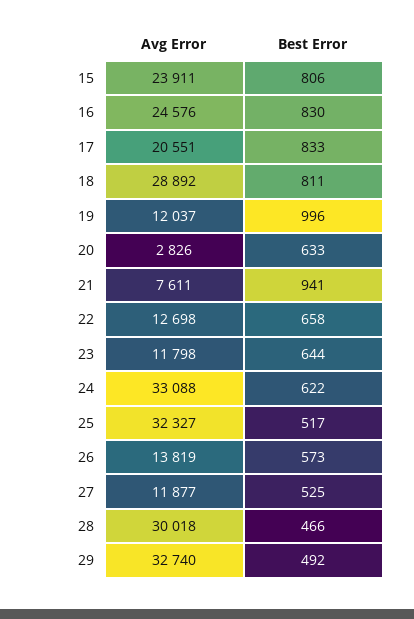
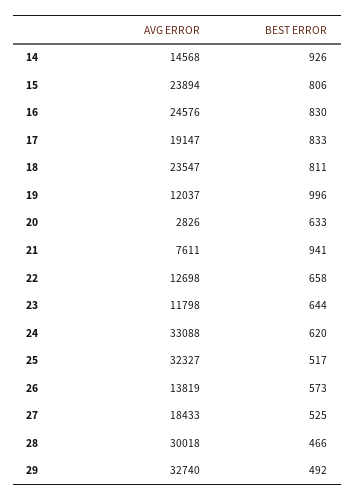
Avg Error, 15: 23911 -> 23894
Avg Error, 17: 20551 -> 19147
Avg Error, 18: 28892 -> 23547
Best Error, 24: 622 -> 620
Avg Error, 27: 11877 -> 18433
Avg Error, 14: none -> 14568
Best Error, 14: none -> 926

